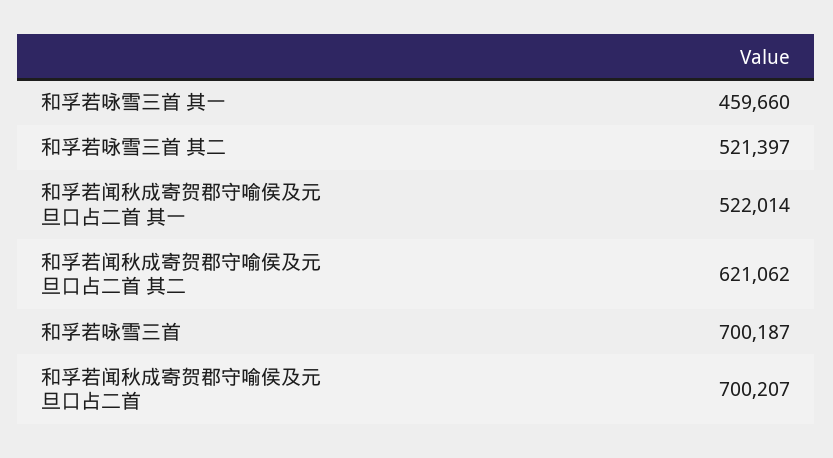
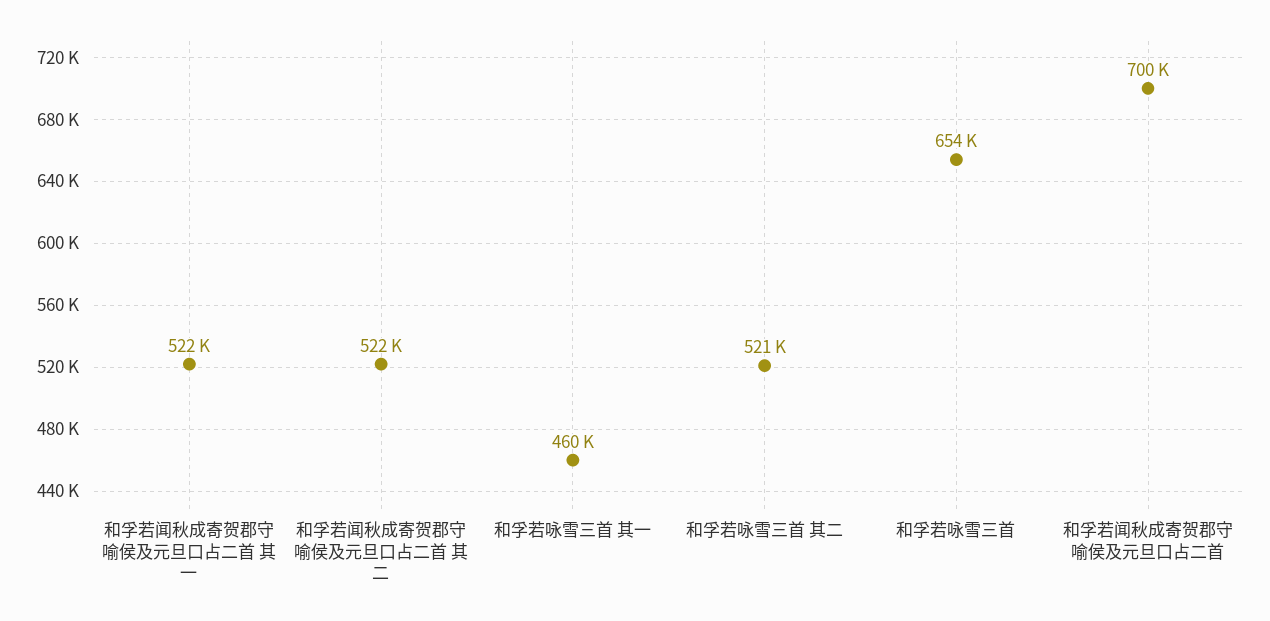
和孚若闻秋成寄贺郡守喻侯及元旦口占二首 其二: 621062 -> 522000
和孚若咏雪三首: 700187 -> 654000

